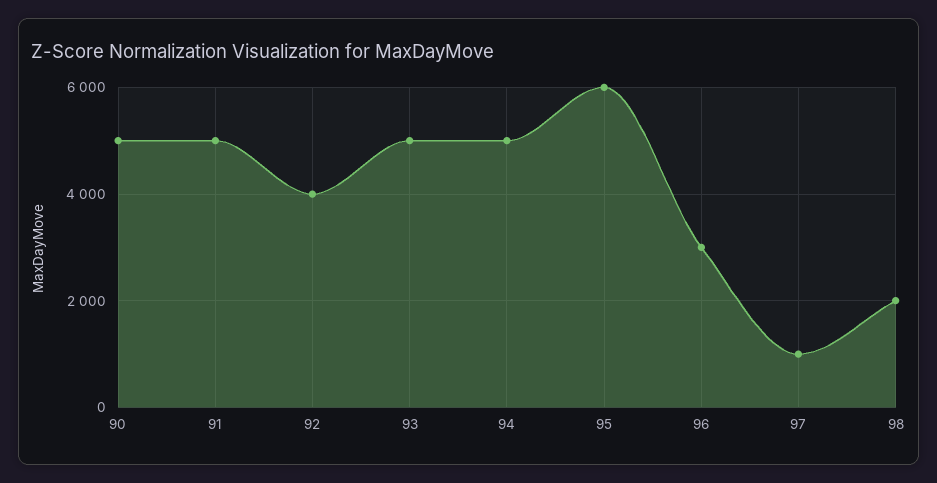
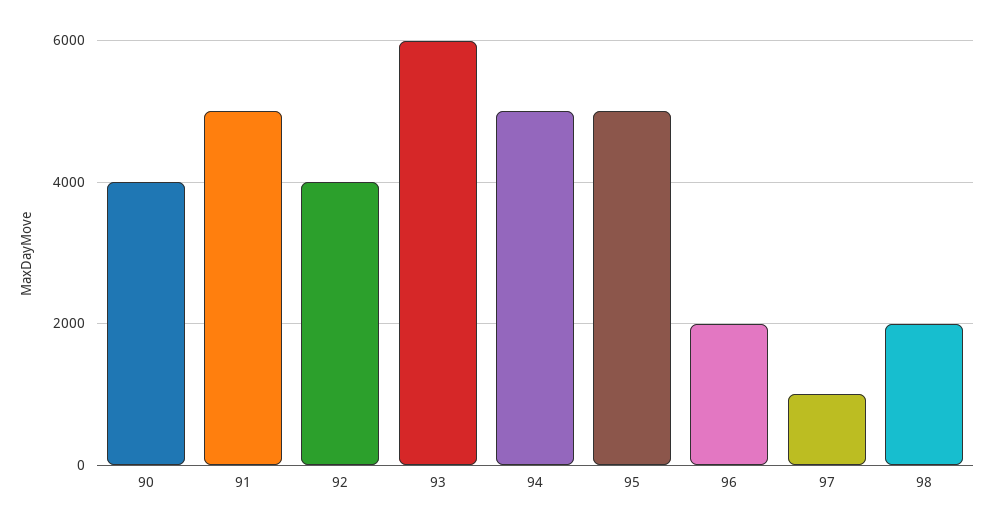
90: 5000 -> 4000
93: 5000 -> 6000
95: 6000 -> 5000
96: 3000 -> 2000

